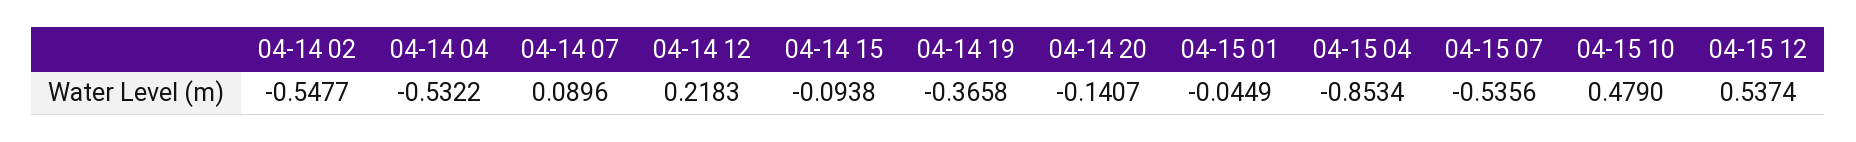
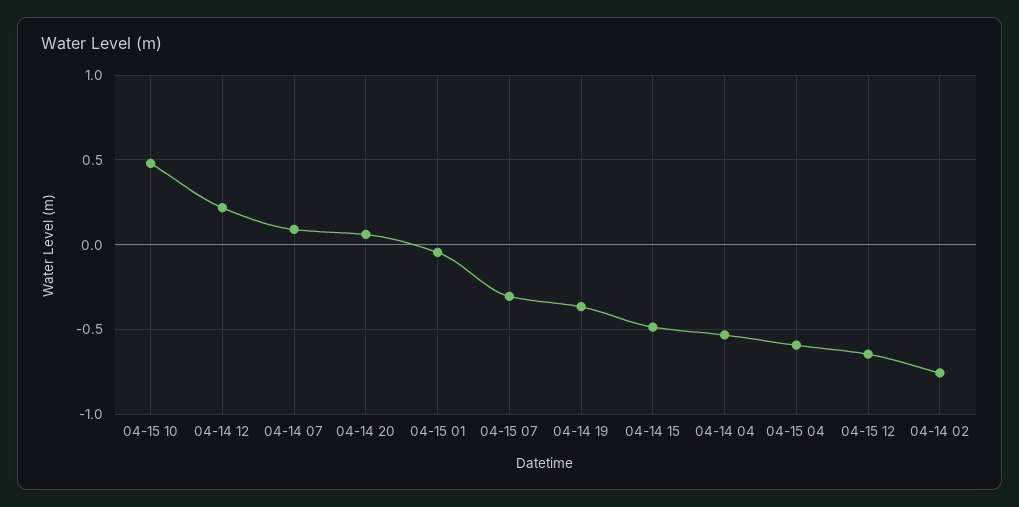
04-14 02: -0.5477 -> -0.75
04-14 15: -0.0938 -> -0.5
04-14 20: -0.1407 -> 0.05
04-15 04: -0.8534 -> -0.6
04-15 07: -0.5356 -> -0.3
04-15 12: 0.5374 -> -0.65

